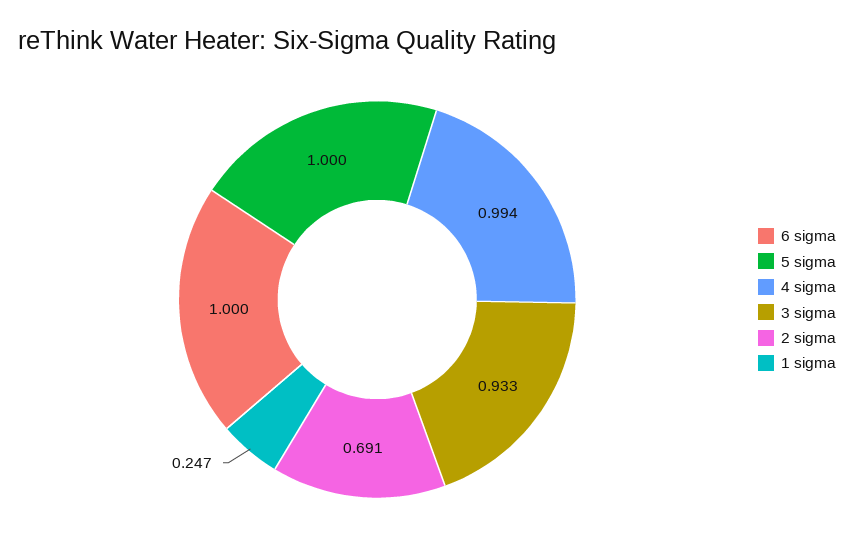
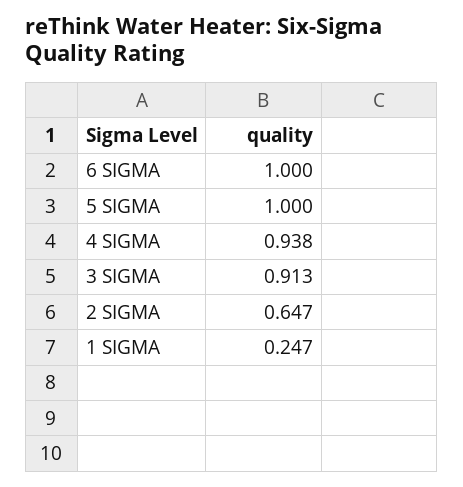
4 sigma: 0.994 -> 0.938
3 sigma: 0.933 -> 0.913
2 sigma: 0.691 -> 0.647

